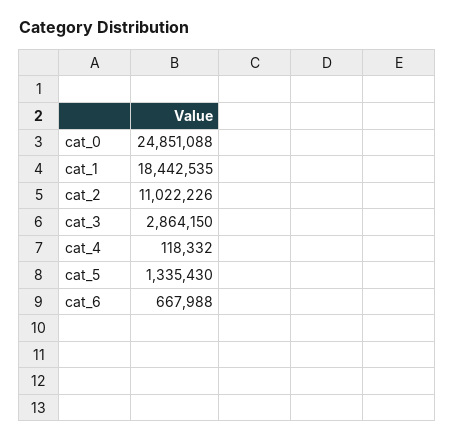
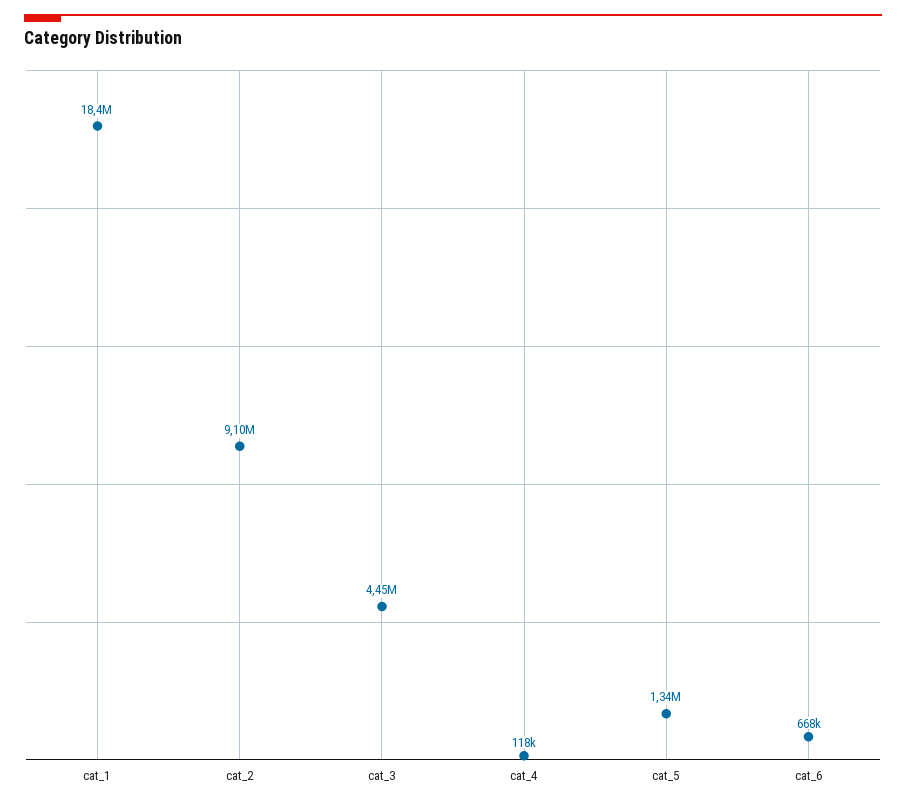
cat_0: 24851088 -> none
cat_2: 11022226 -> 9100000
cat_3: 2864150 -> 4450000

